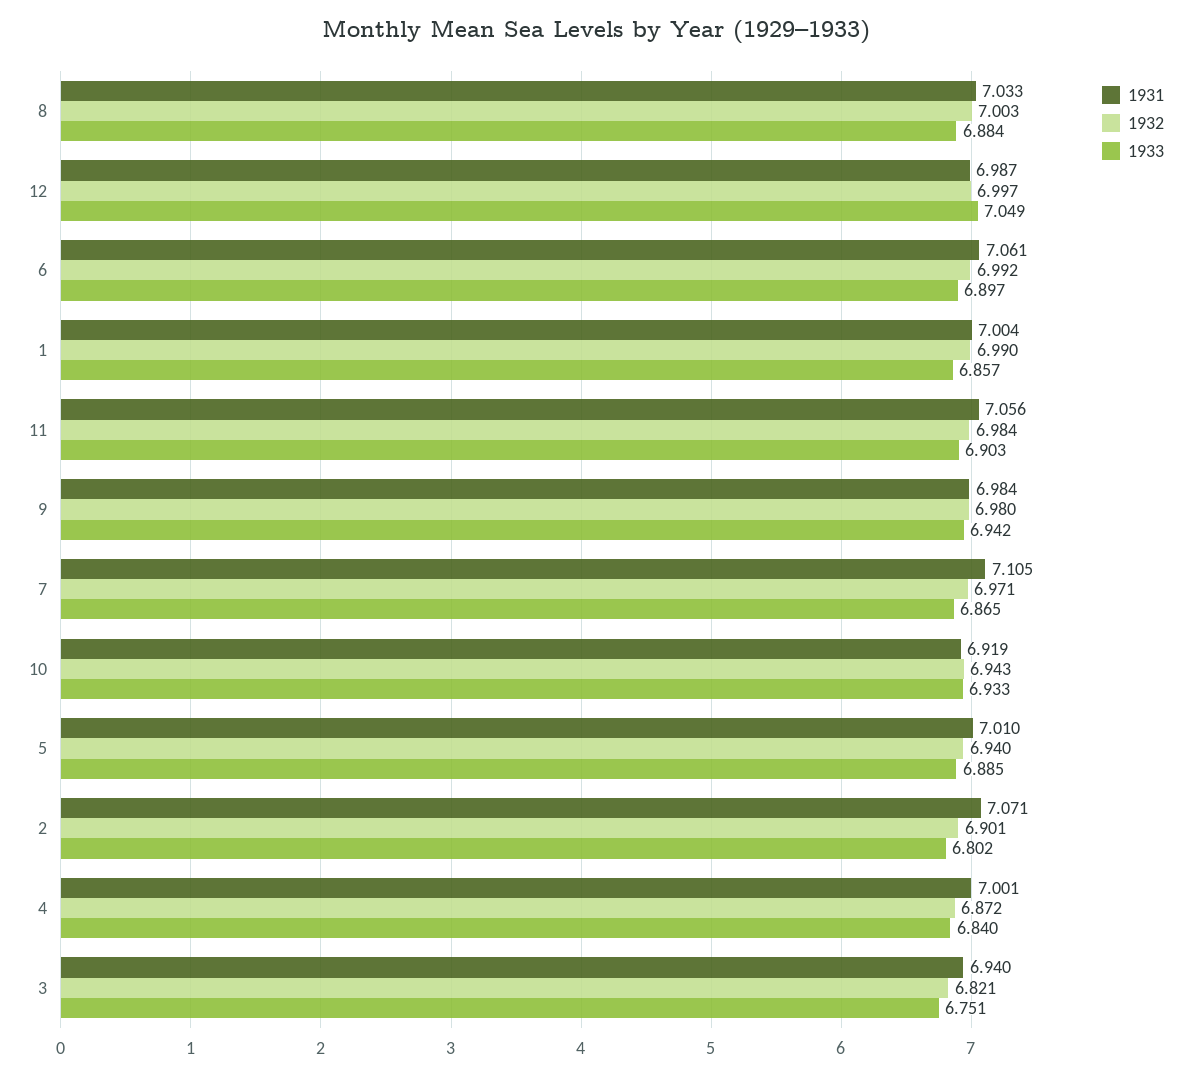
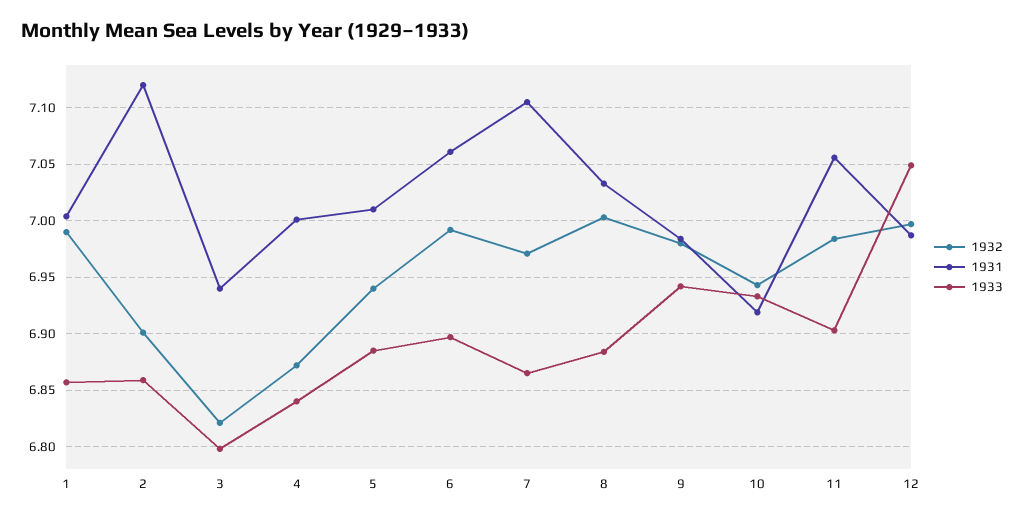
1931, 2: 7.071 -> 7.12
1933, 2: 6.802 -> 6.86
1933, 3: 6.751 -> 6.8

